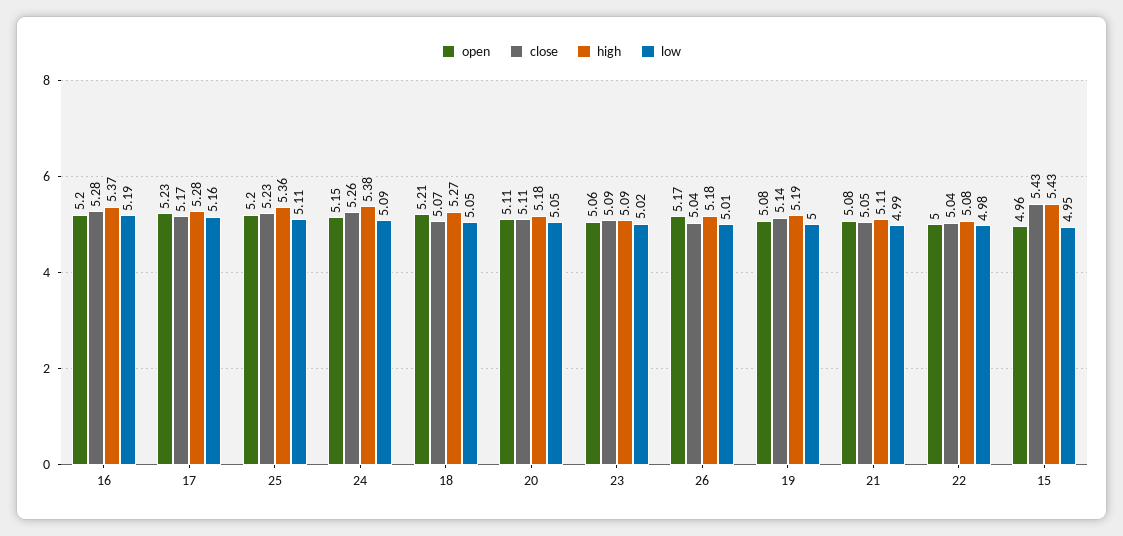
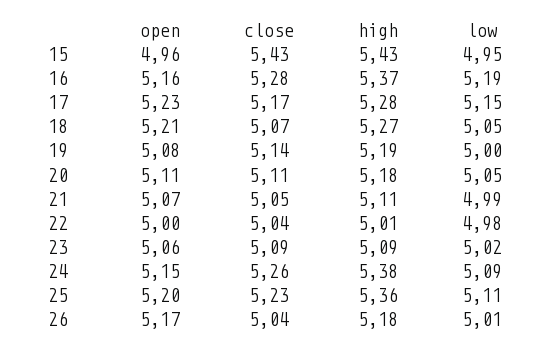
open, 16: 5.2 -> 5.16
low, 17: 5.16 -> 5.15
open, 21: 5.08 -> 5.07
high, 22: 5.08 -> 5.01

